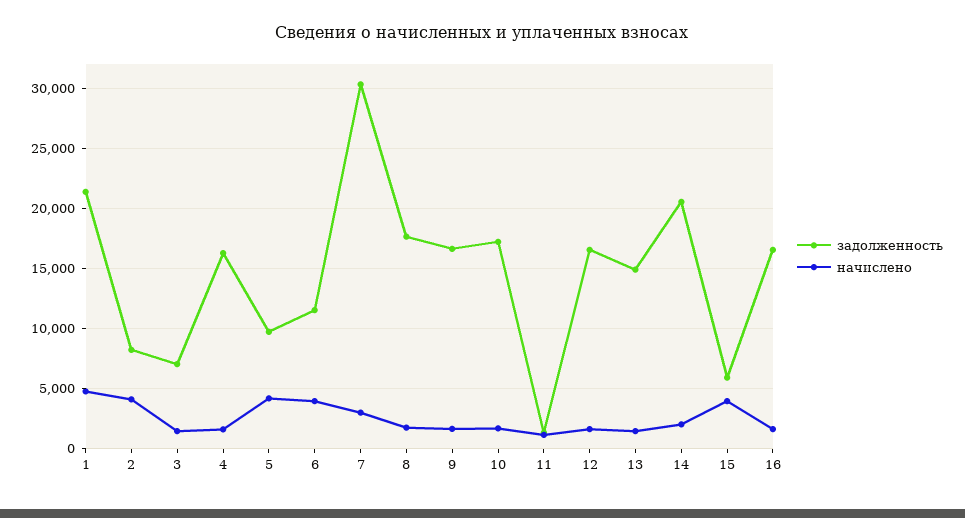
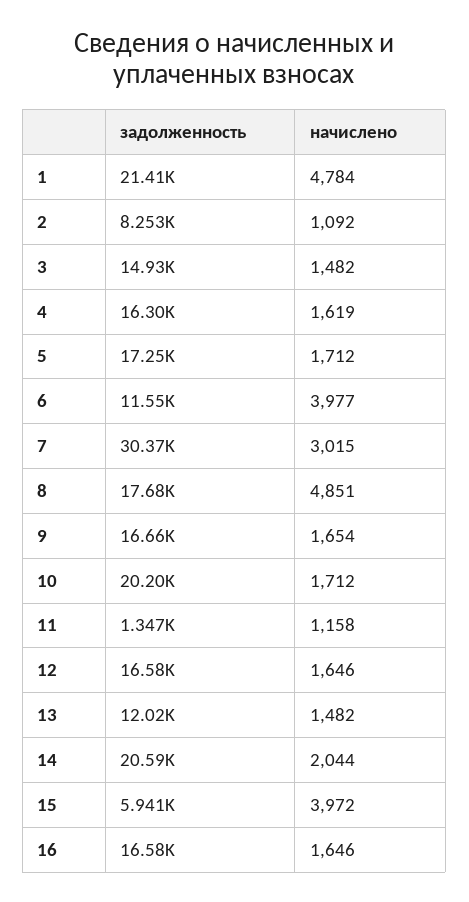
начислено, 2: 4000 -> 1092
задолженность, 3: 7000 -> 14930
задолженность, 5: 10000 -> 17250
начислено, 5: 4000 -> 1712
начислено, 8: 2000 -> 4851
задолженность, 10: 17000 -> 20200
задолженность, 13: 15000 -> 12020

